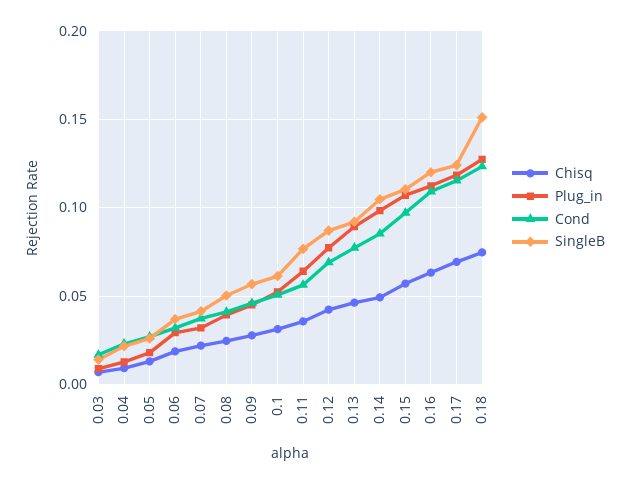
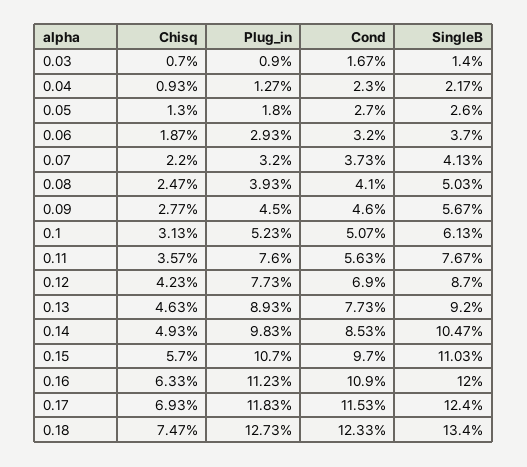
Plug_in, 0.11: 0.065 -> 0.076
SingleB, 0.18: 0.15 -> 0.134

